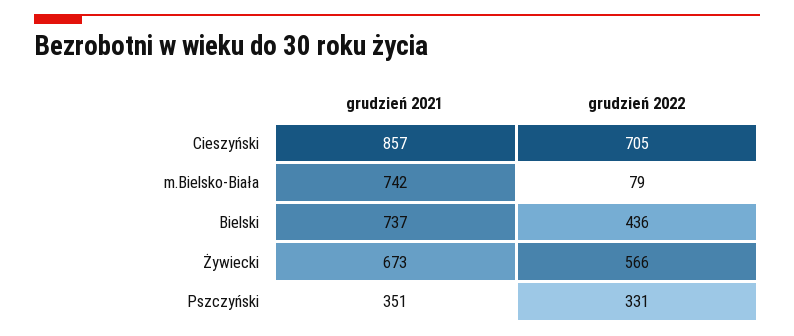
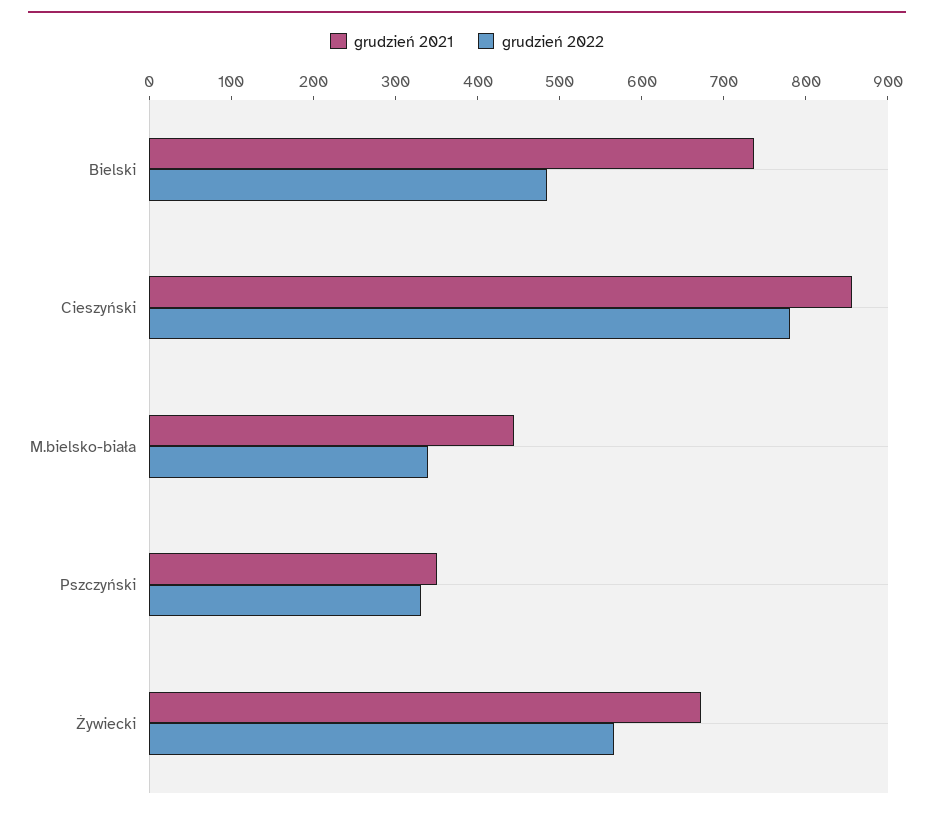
grudzień 2022, Cieszyński: 705 -> 780
grudzień 2021, m.Bielsko-Biała: 742 -> 440
grudzień 2022, m.Bielsko-Biała: 79 -> 340
grudzień 2022, Bielski: 436 -> 480

